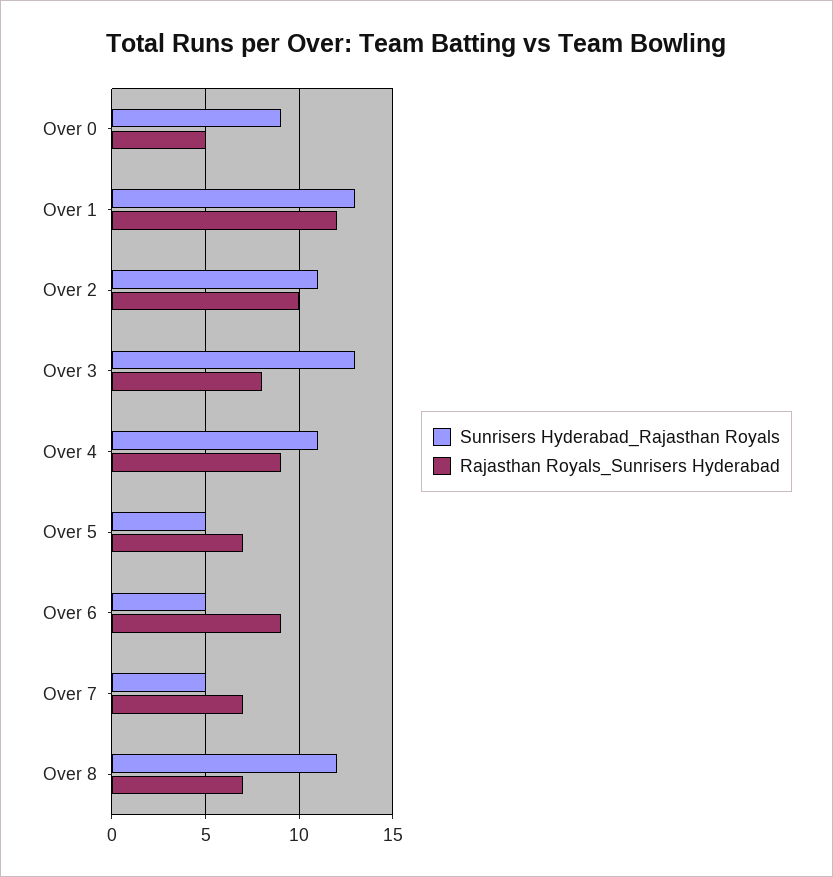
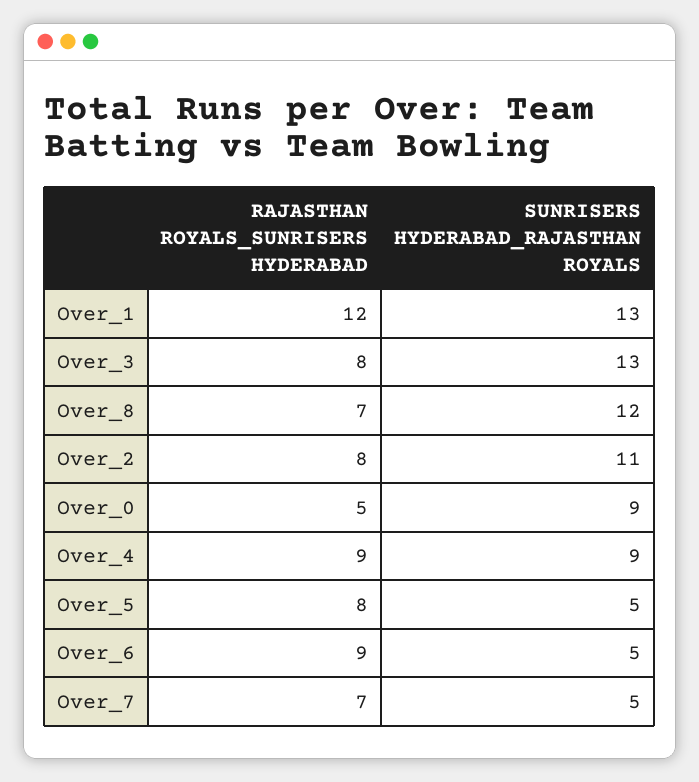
Rajasthan Royals_Sunrisers Hyderabad, Over 2: 10 -> 8
Sunrisers Hyderabad_Rajasthan Royals, Over 4: 11 -> 9
Rajasthan Royals_Sunrisers Hyderabad, Over 5: 7 -> 8

